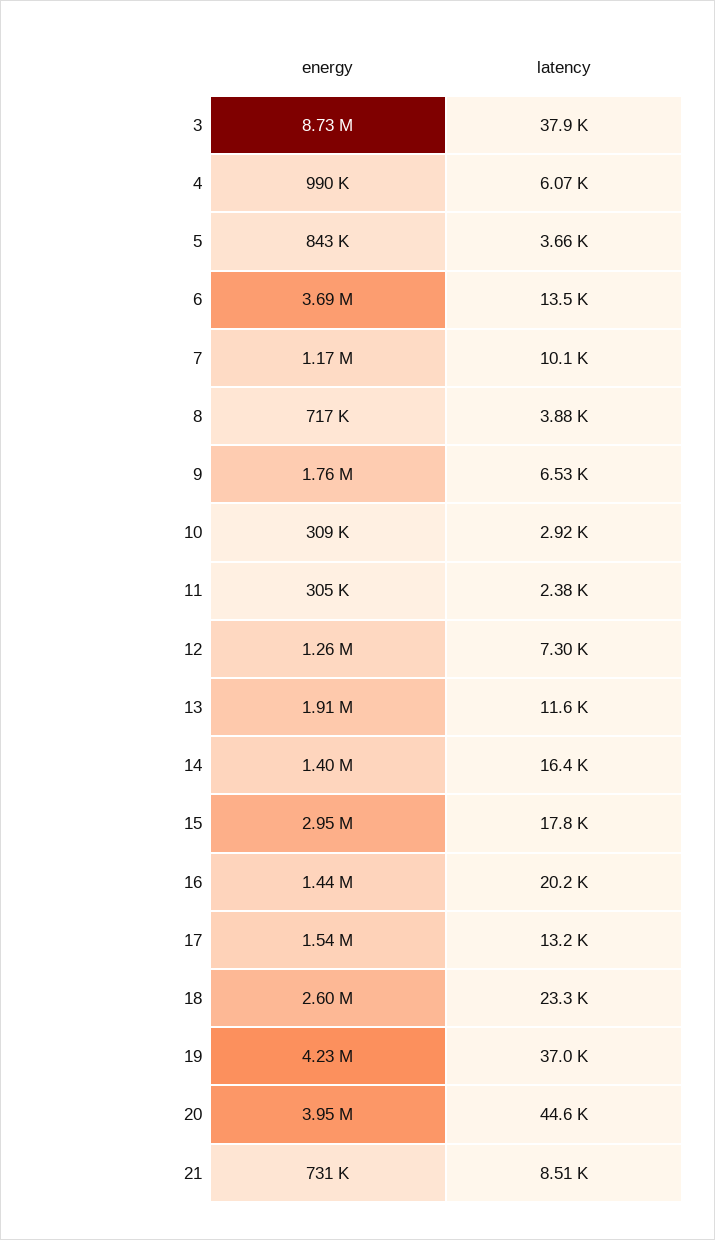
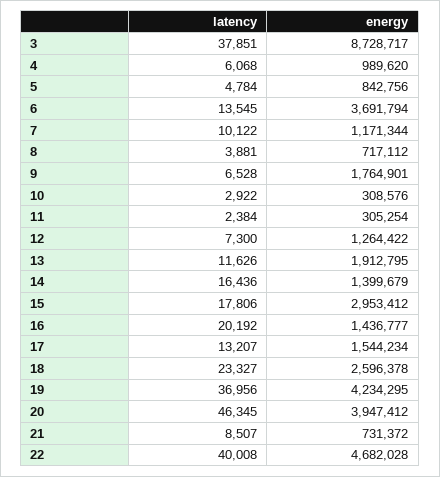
latency, 5: 3660 -> 4784
latency, 20: 44600 -> 46345
latency, 22: none -> 40008
energy, 22: none -> 4682028

